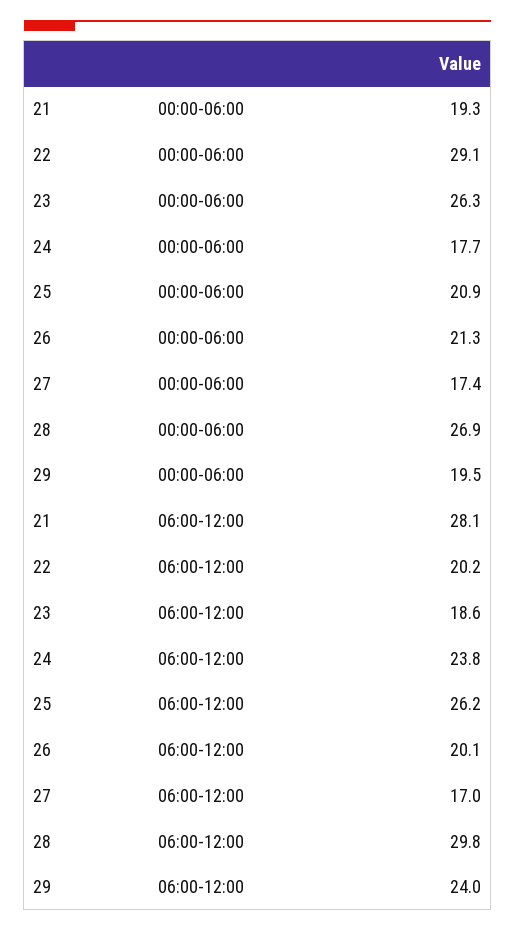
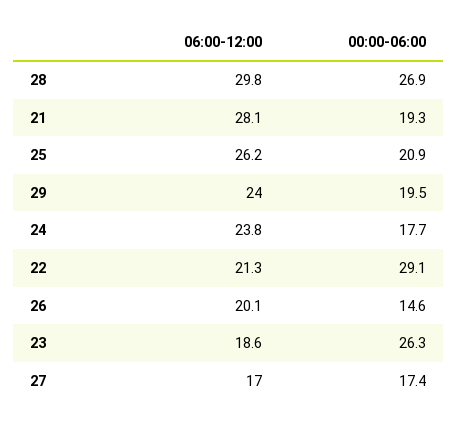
26, 00:00-06:00: 21.3 -> 14.6
22, 06:00-12:00: 20.2 -> 21.3

